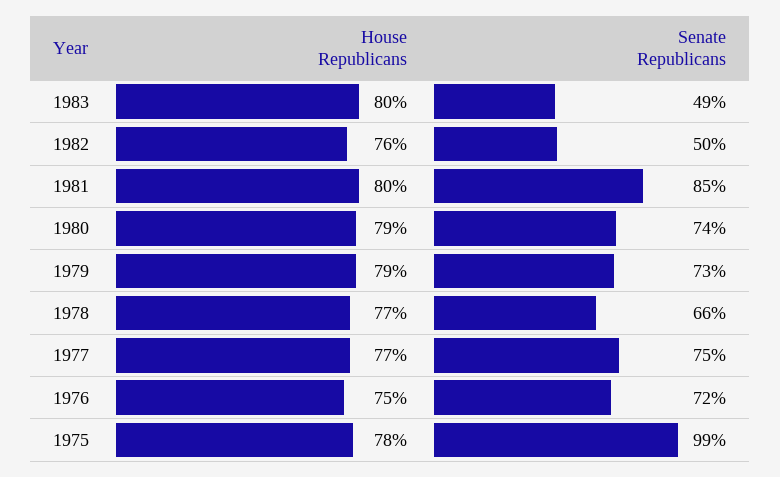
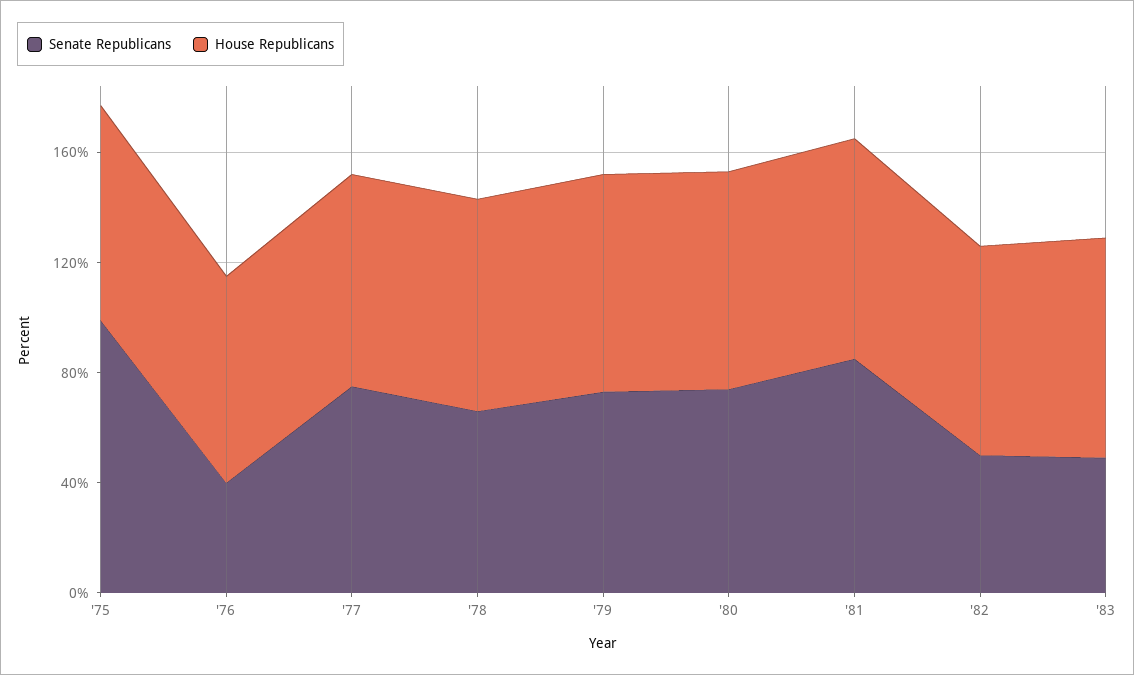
Senate Republicans, 1976: 72 -> 40

